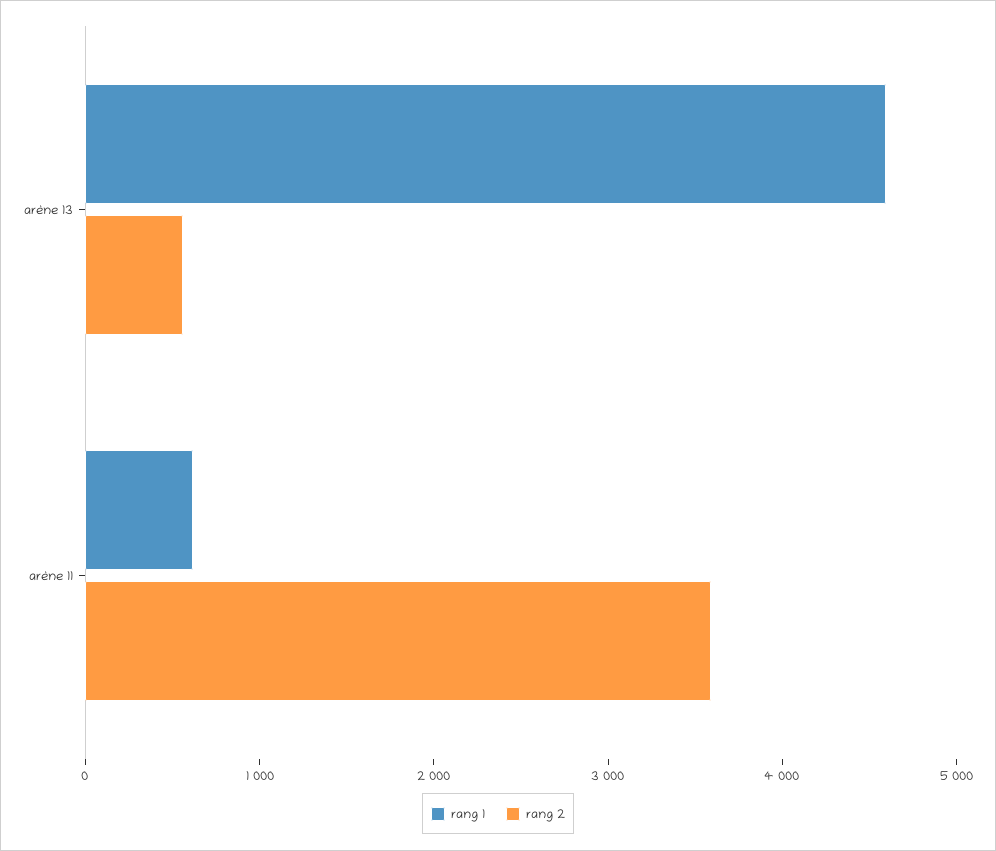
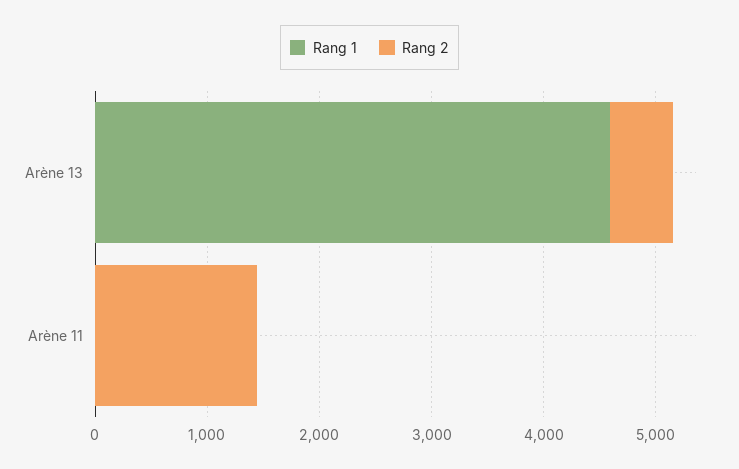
rang 1, arène 11: 600 -> 0
rang 2, arène 11: 3600 -> 1400

